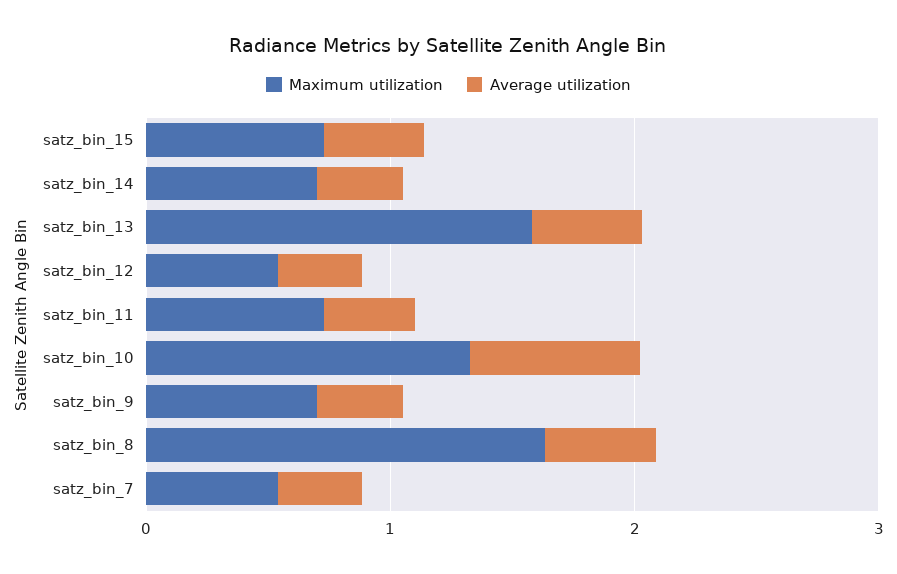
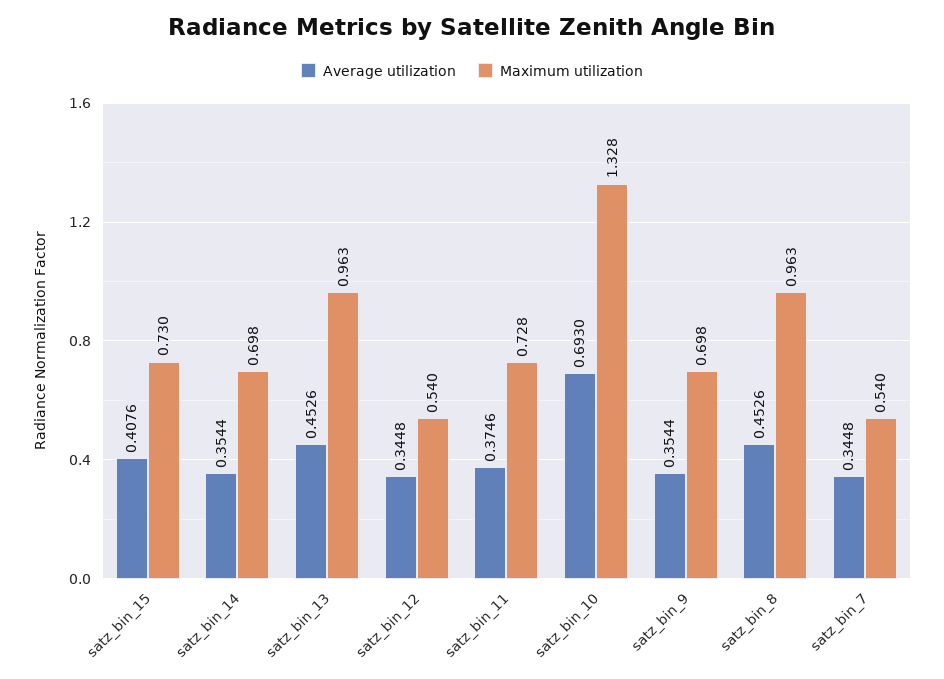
Maximum utilization, satz_bin_13: 1.6 -> 0.963
Maximum utilization, satz_bin_8: 1.6 -> 0.963

